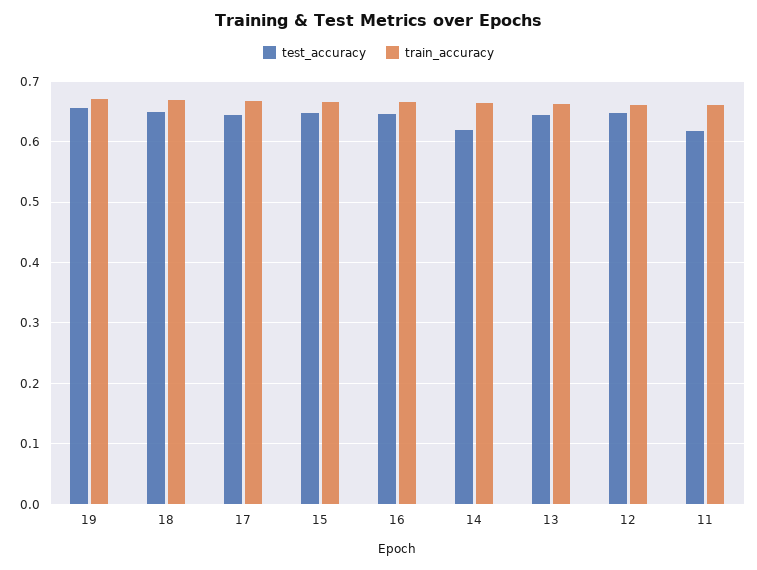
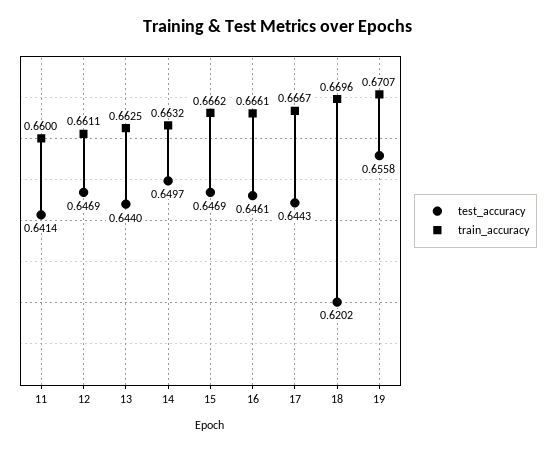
test_accuracy, 18: 0.65 -> 0.6202
test_accuracy, 14: 0.62 -> 0.6497
test_accuracy, 11: 0.62 -> 0.6414

